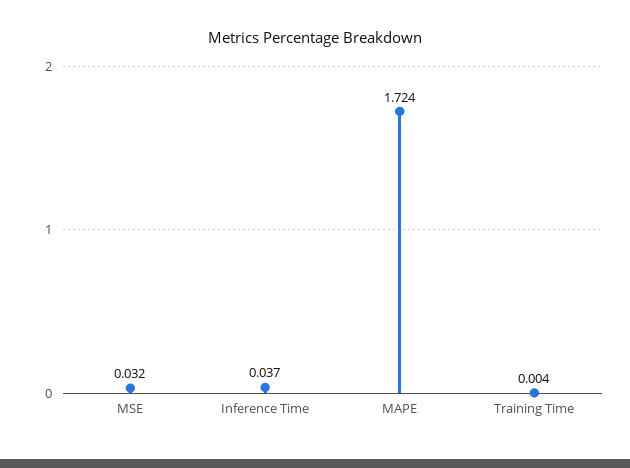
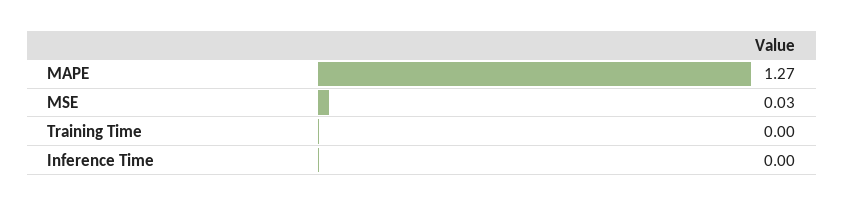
Inference Time: 0.037 -> 0
MAPE: 1.724 -> 1.27

